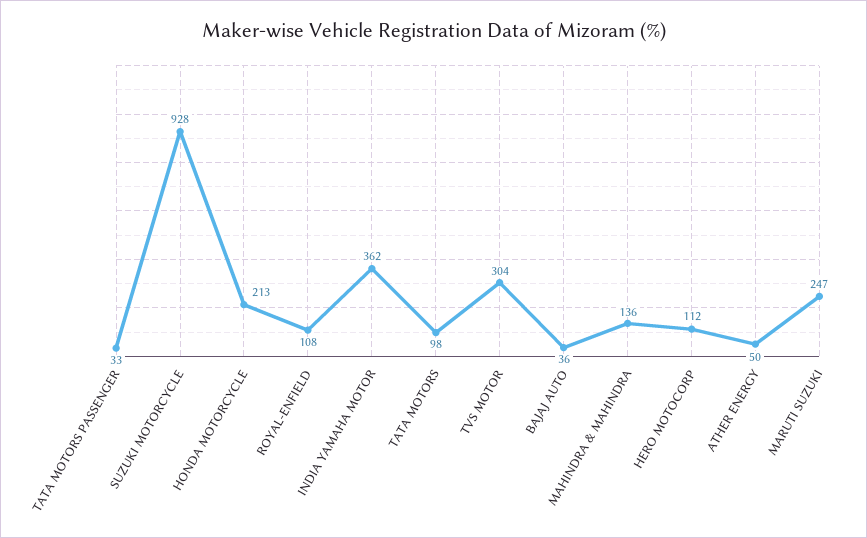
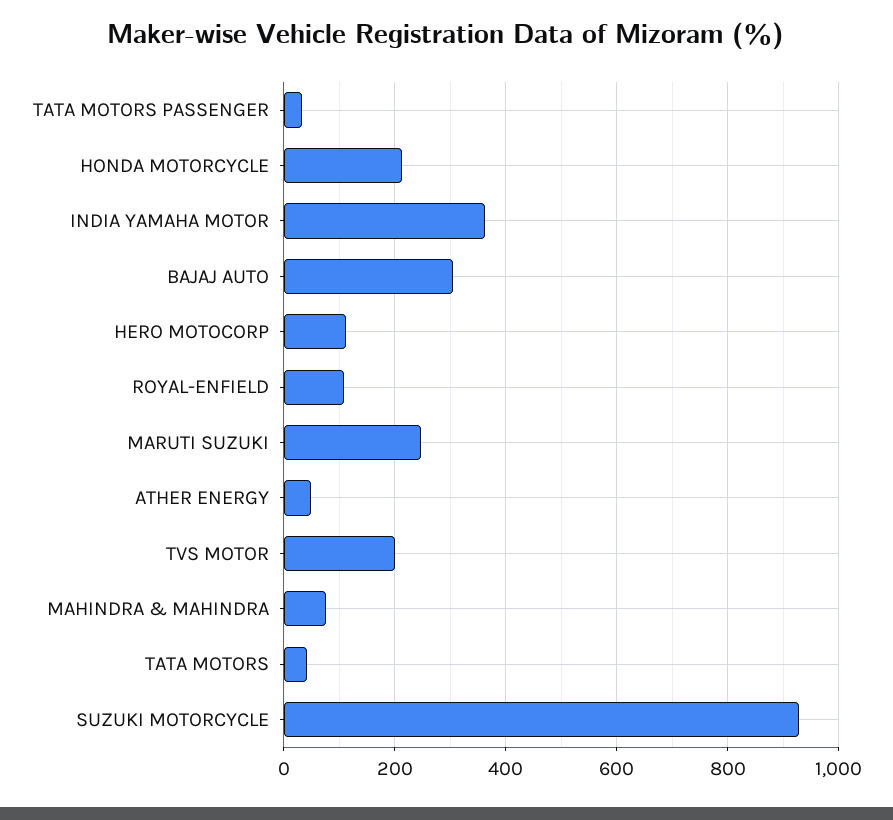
TATA MOTORS: 98 -> 40
TVS MOTOR: 304 -> 200
BAJAJ AUTO: 36 -> 300
MAHINDRA & MAHINDRA: 136 -> 80

